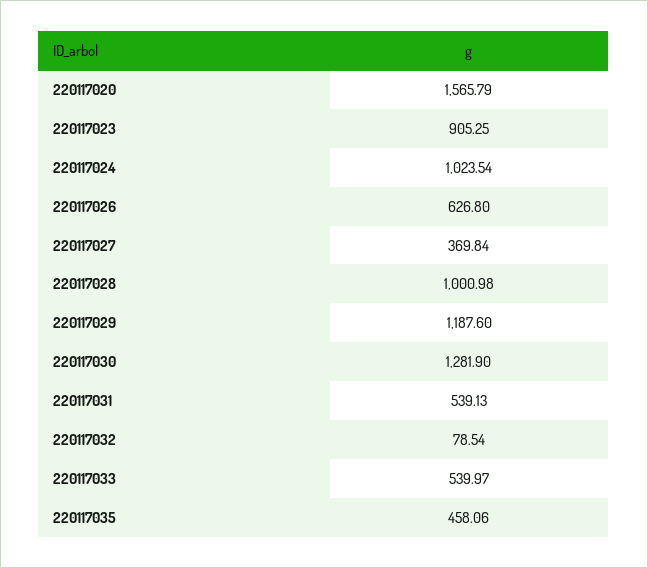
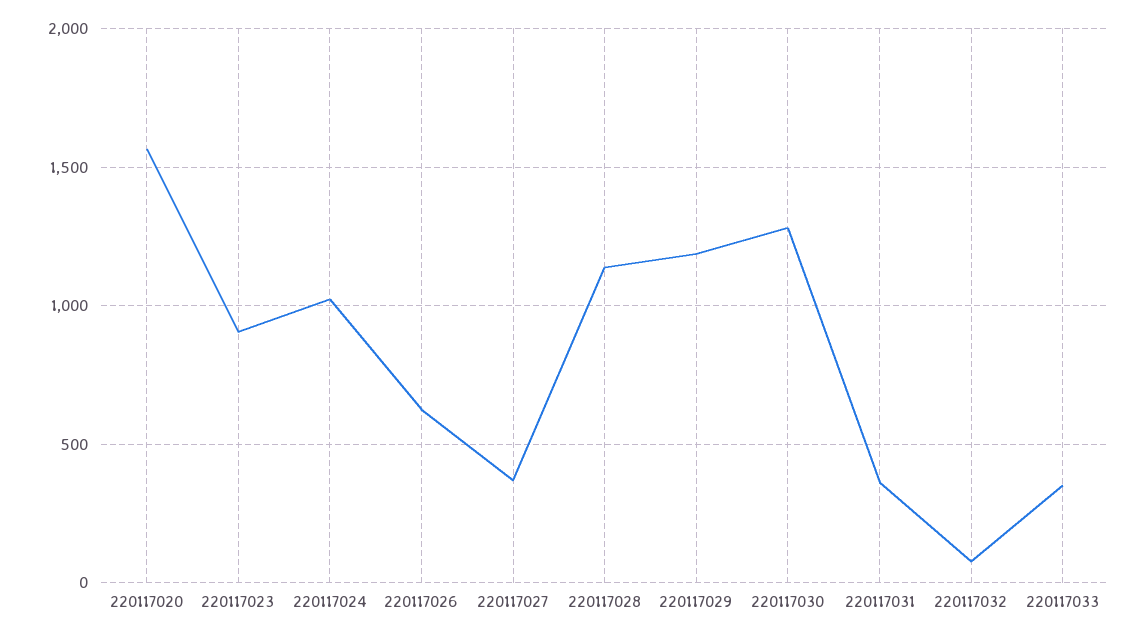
220117028: 1000.98 -> 1150
220117031: 539.13 -> 350
220117033: 539.97 -> 350
220117035: 458.06 -> none

